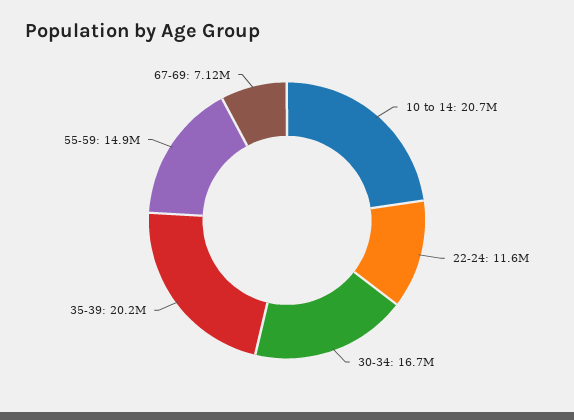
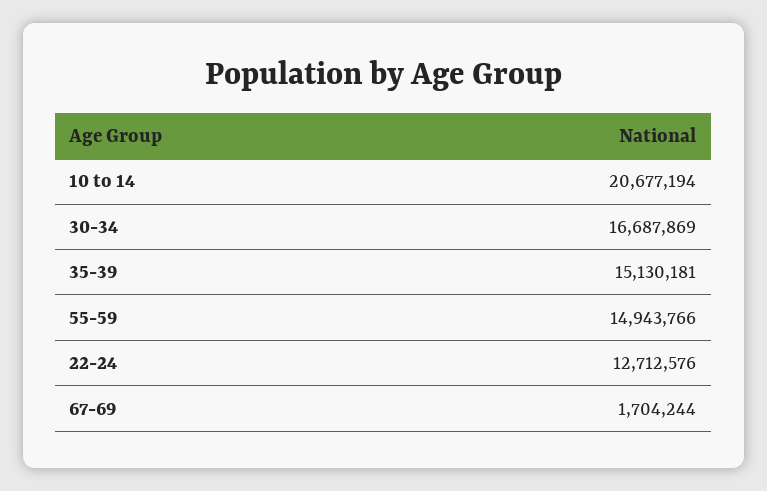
22-24: 11600000 -> 12712576
35-39: 20200000 -> 15130181
67-69: 7120000 -> 1704244

